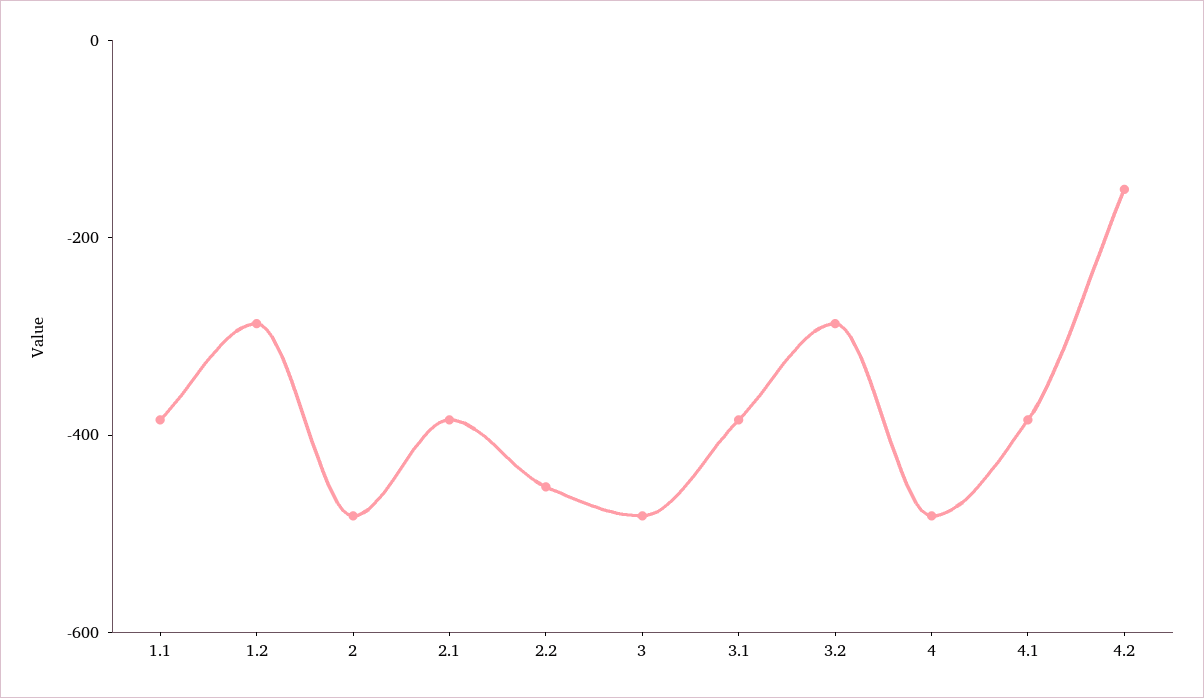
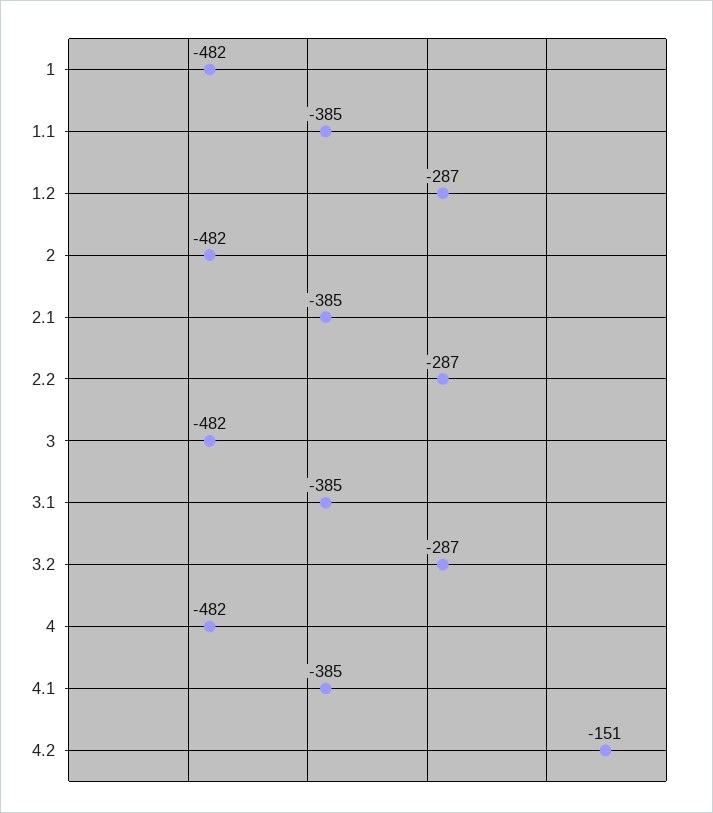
2.2: -450 -> -287
1: none -> -482

